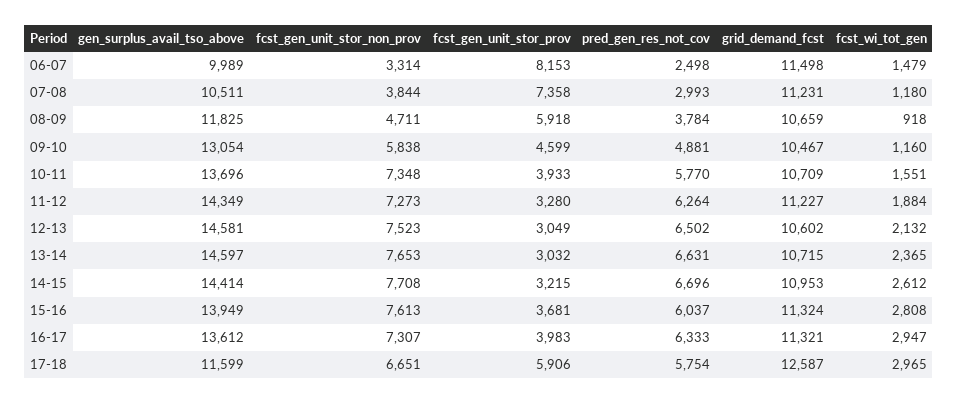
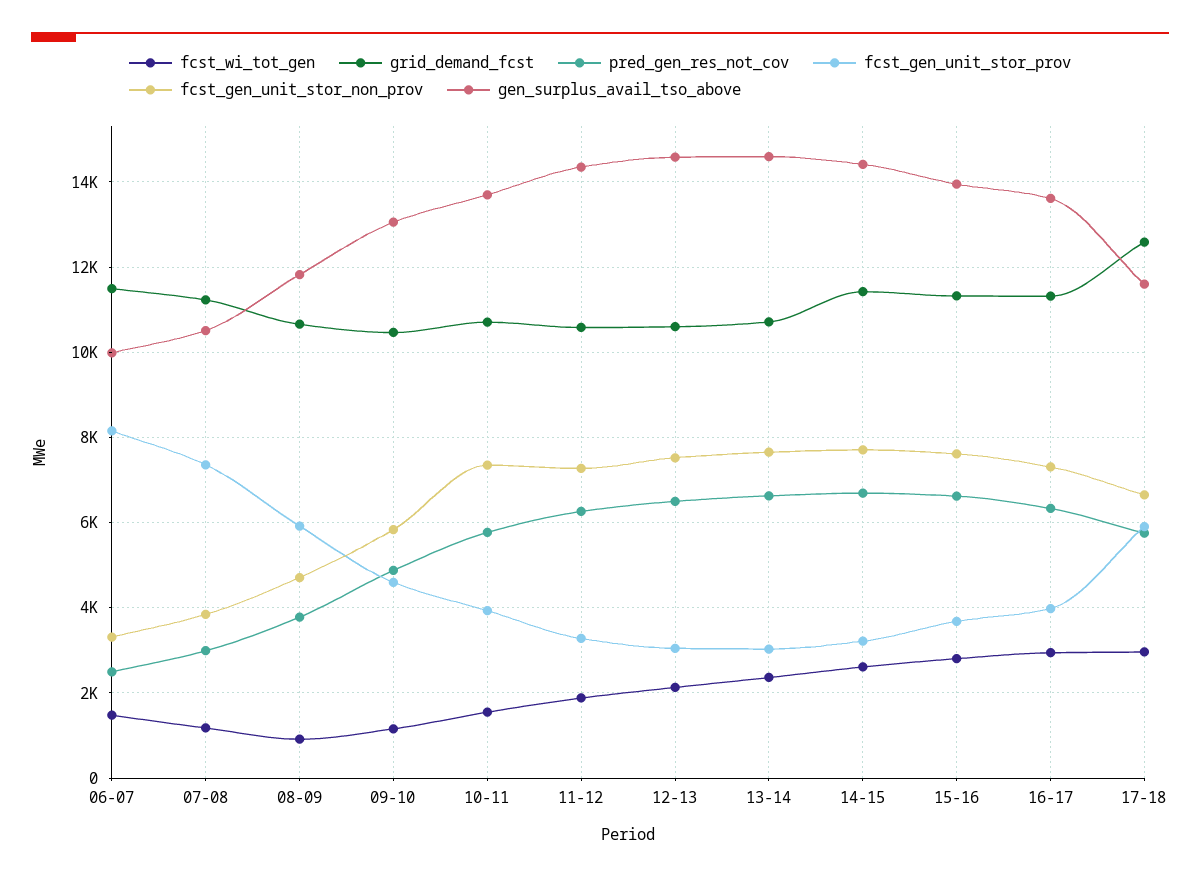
grid_demand_fcst, 11-12: 11227 -> 10600
grid_demand_fcst, 14-15: 10953 -> 11400
pred_gen_res_not_cov, 15-16: 6037 -> 6600

